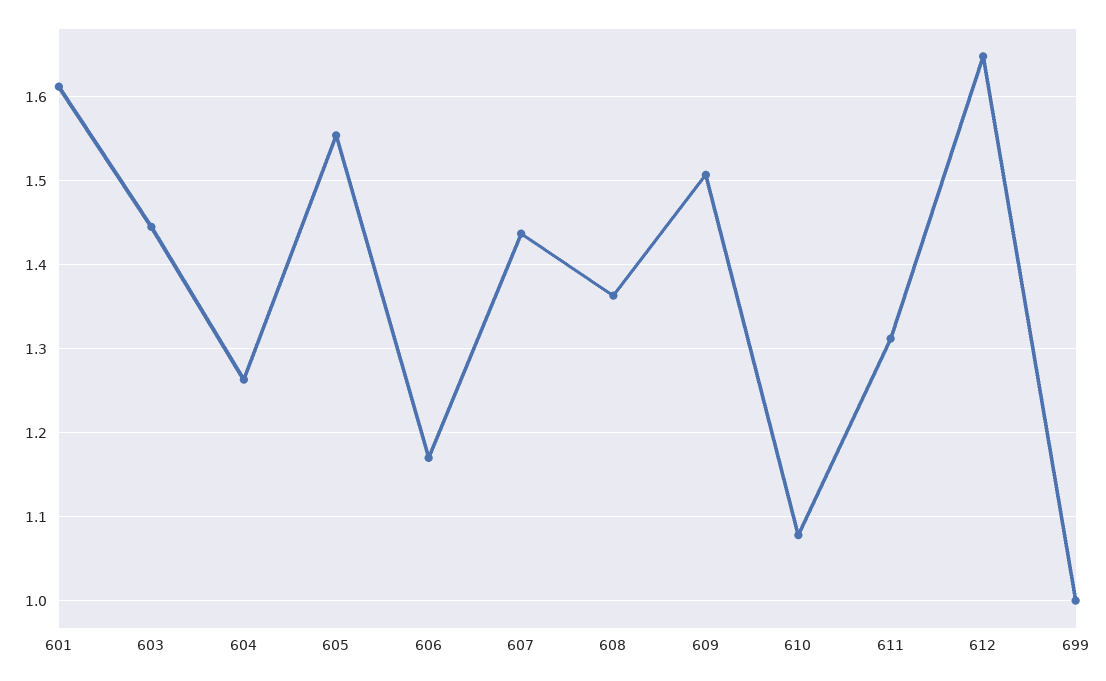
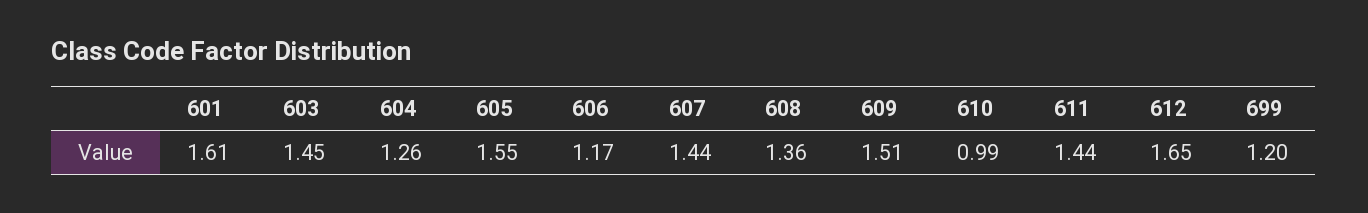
610: 1.08 -> 0.99
611: 1.31 -> 1.44
699: 1 -> 1.2

